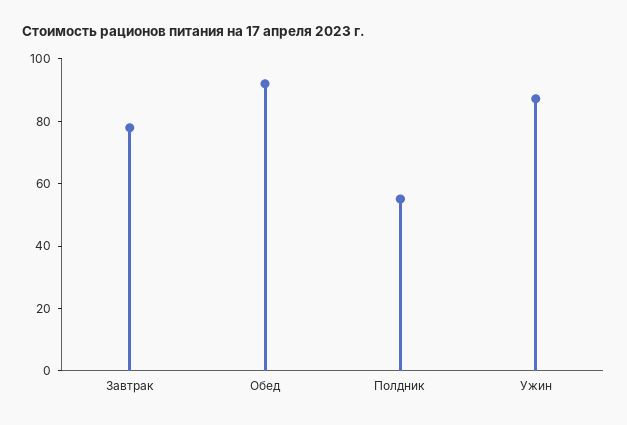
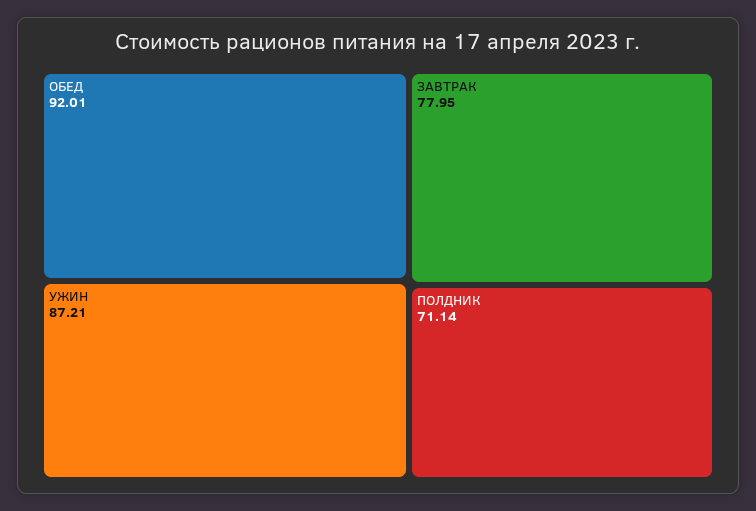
Полдник: 55 -> 71.14

